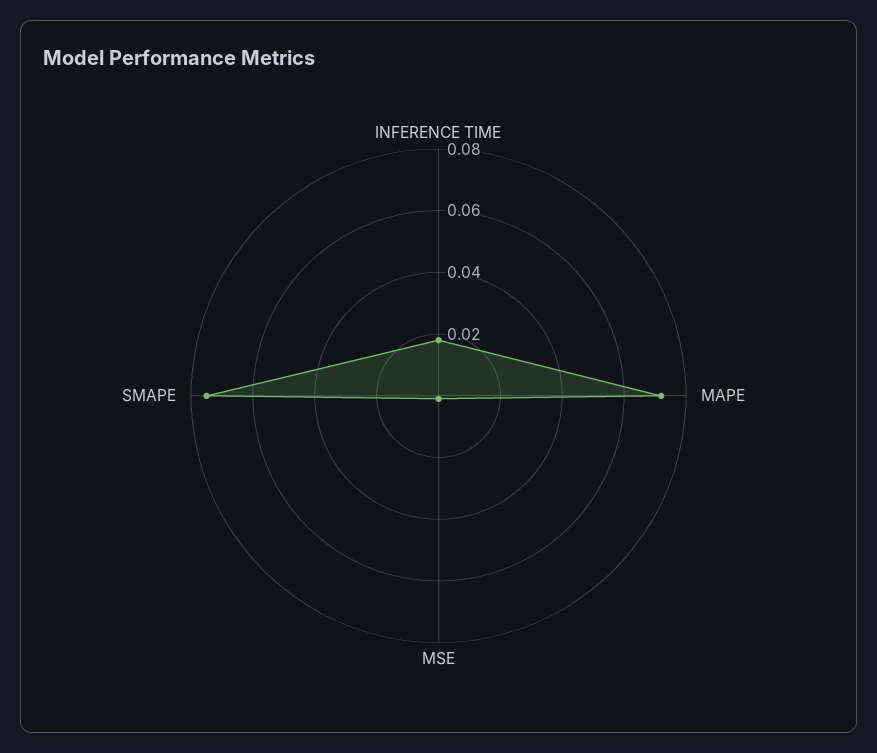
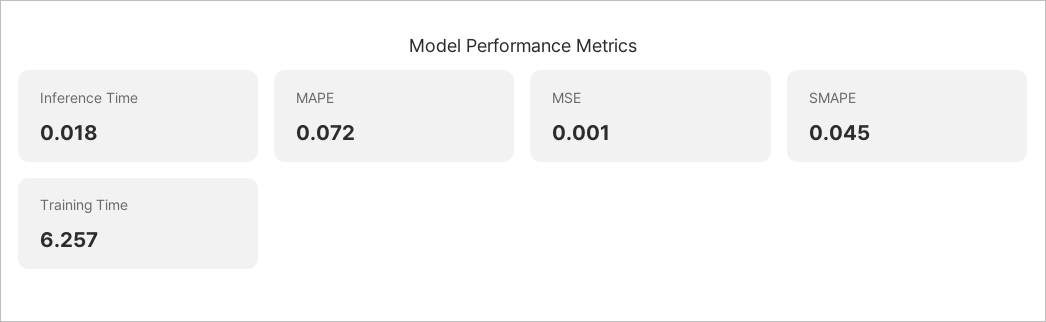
SMAPE: 0.075 -> 0.045
Training Time: none -> 6.257

